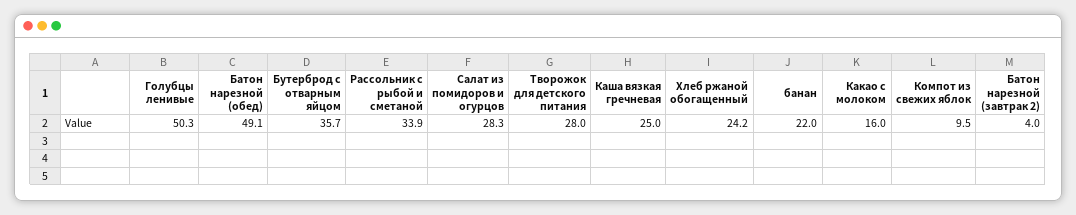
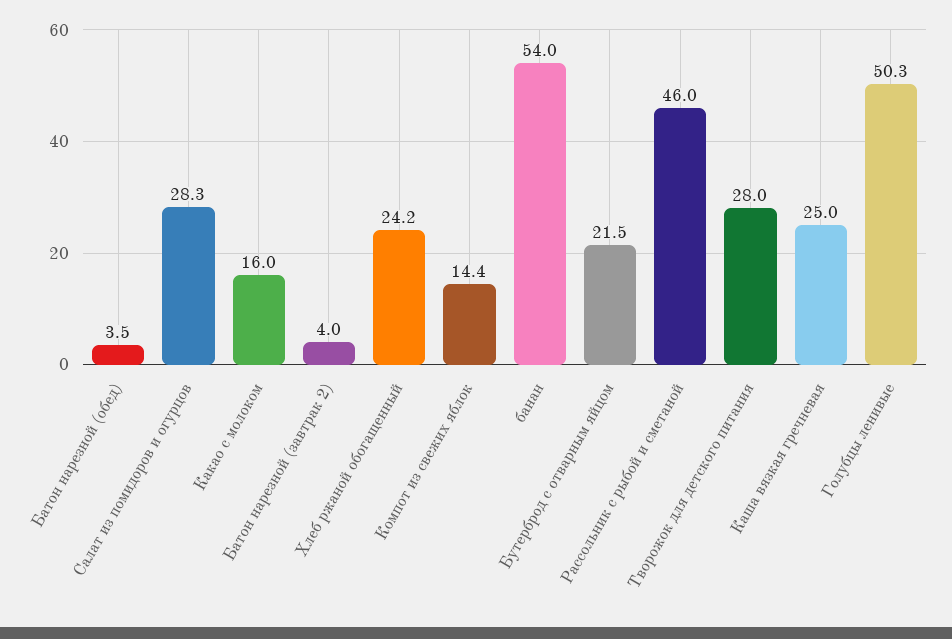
Батон нарезной (обед): 49.1 -> 3.5
Бутерброд с отварным яйцом: 35.7 -> 21.5
Рассольник с рыбой и сметаной: 33.9 -> 46
банан: 22 -> 54
Компот из свежих яблок: 9.5 -> 14.4

